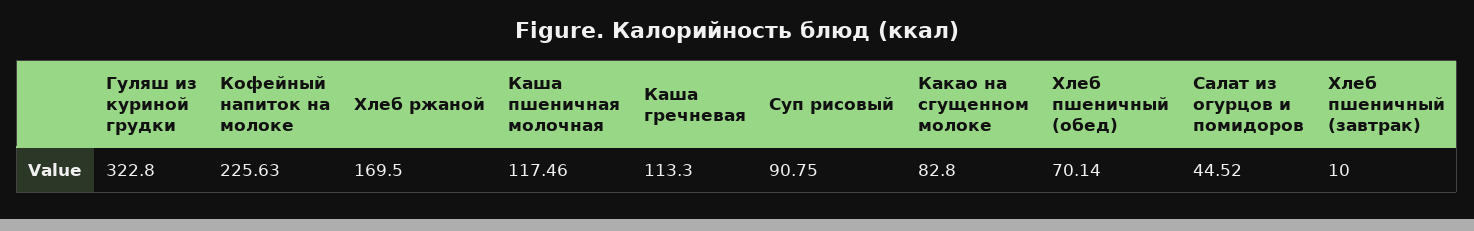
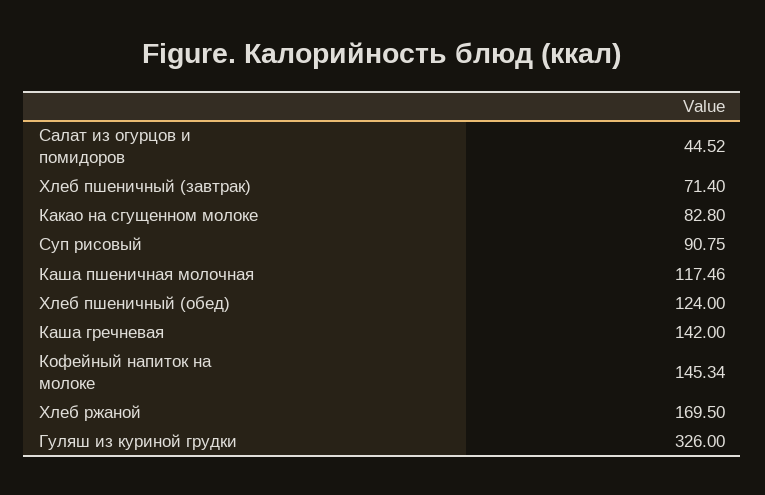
Гуляш из куриной грудки: 322.8 -> 326
Кофейный напиток на молоке: 225.63 -> 145.34
Каша гречневая: 113.3 -> 142
Хлеб пшеничный (обед): 70.14 -> 124
Хлеб пшеничный (завтрак): 10 -> 71.4

